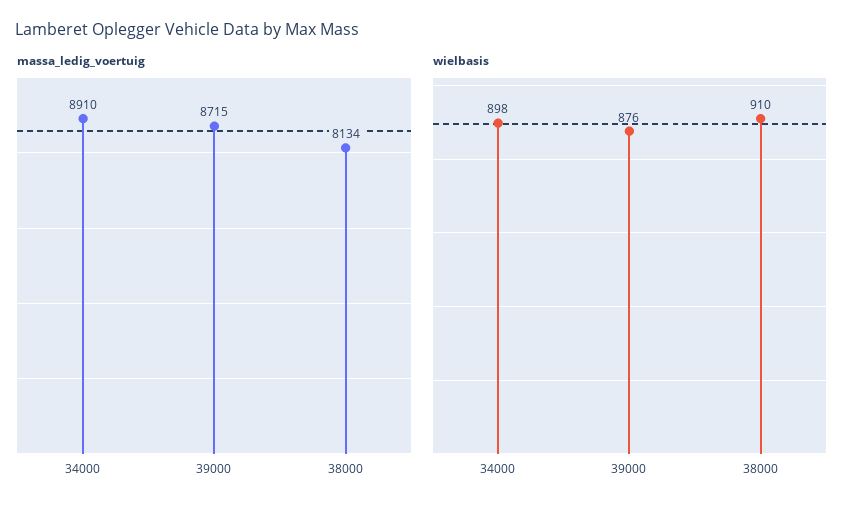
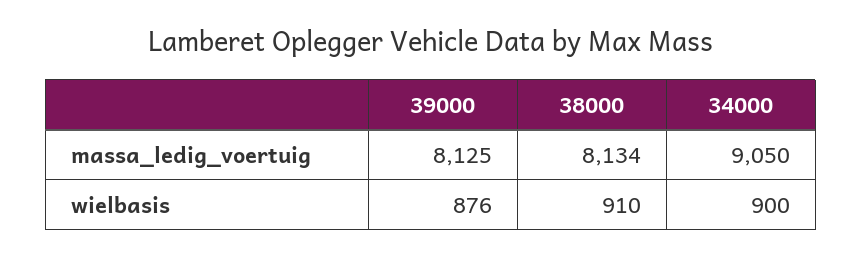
massa_ledig_voertuig, 34000: 8910 -> 9050
massa_ledig_voertuig, 39000: 8715 -> 8125
wielbasis, 34000: 898 -> 900

